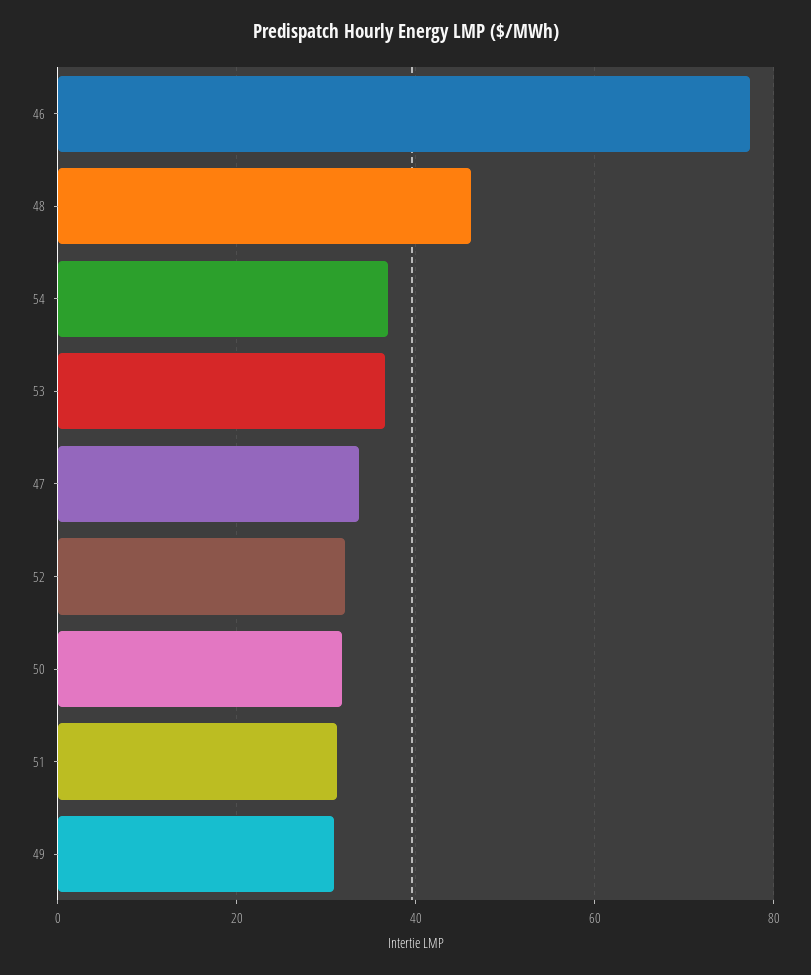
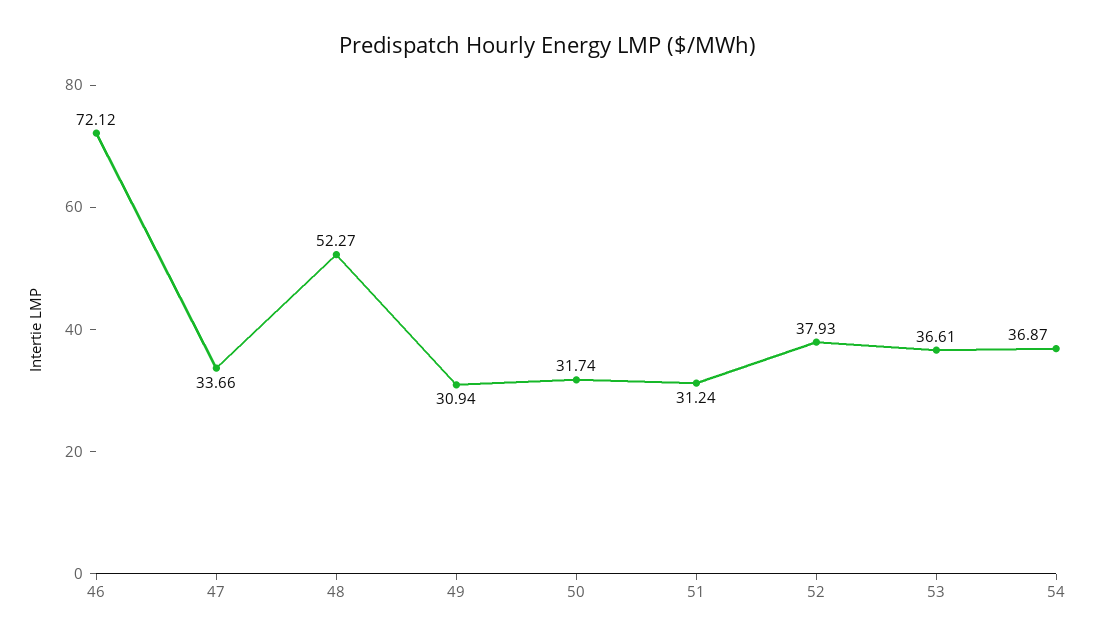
46: 78 -> 72.12
48: 46 -> 52.27
52: 32 -> 37.93

